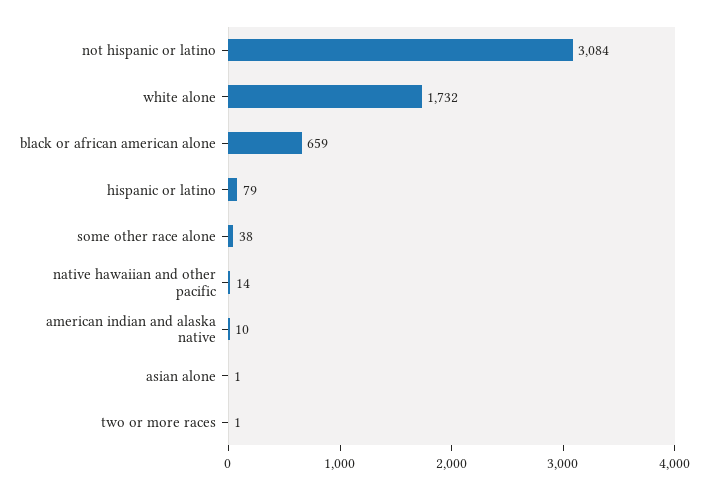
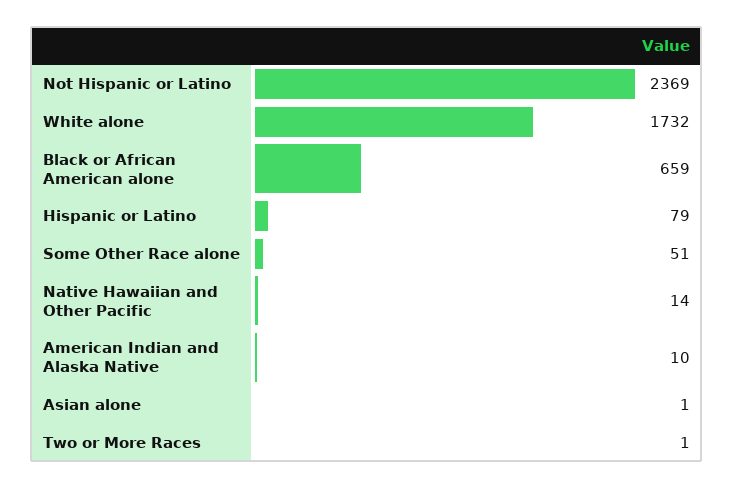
not hispanic or latino: 3084 -> 2369
some other race alone: 38 -> 51

